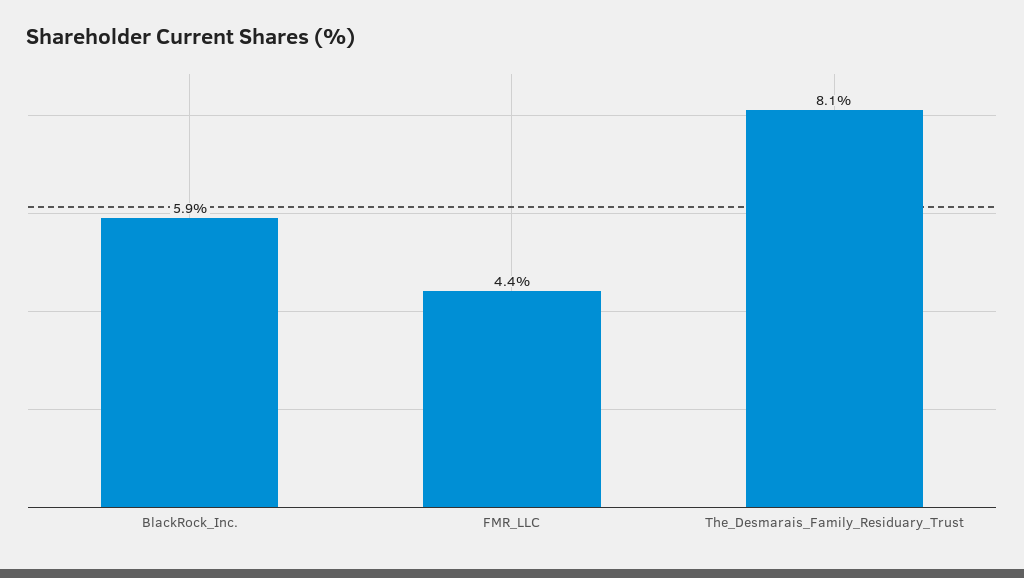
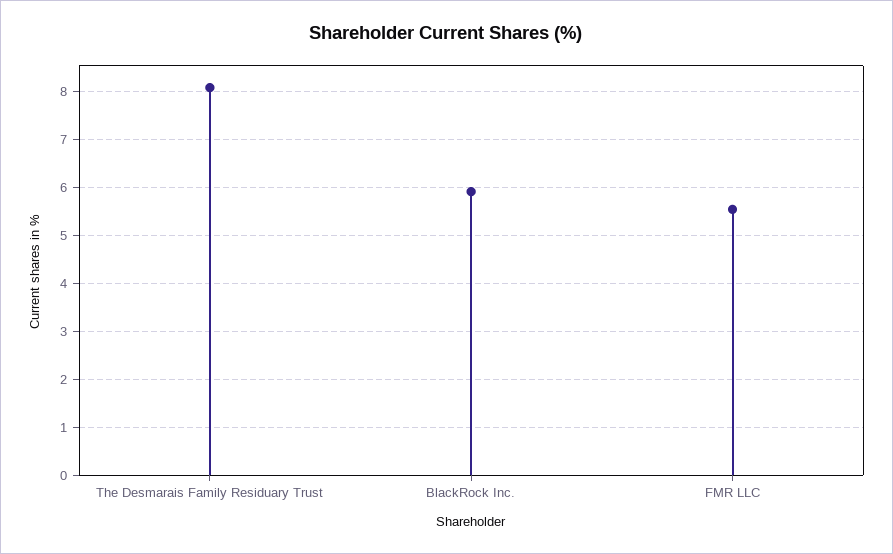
FMR_LLC: 4.4 -> 5.6

